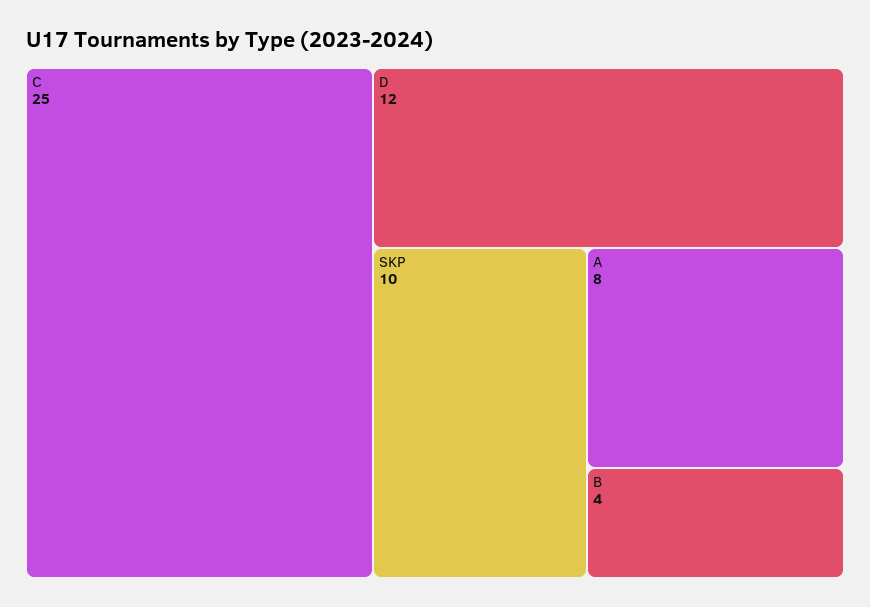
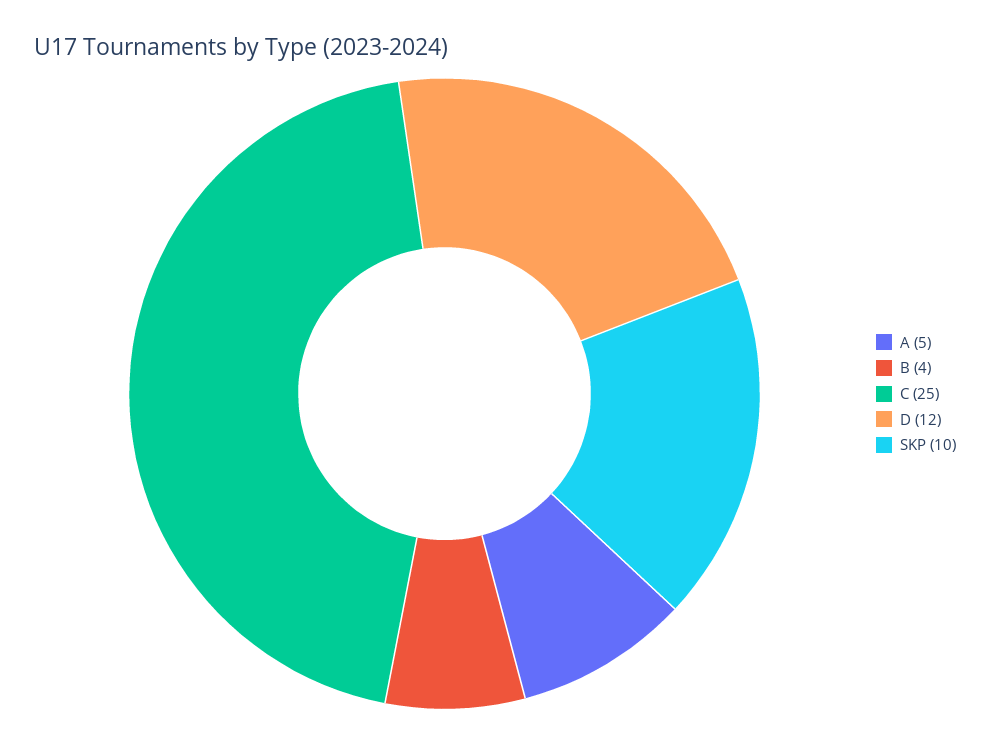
A: 8 -> 5

